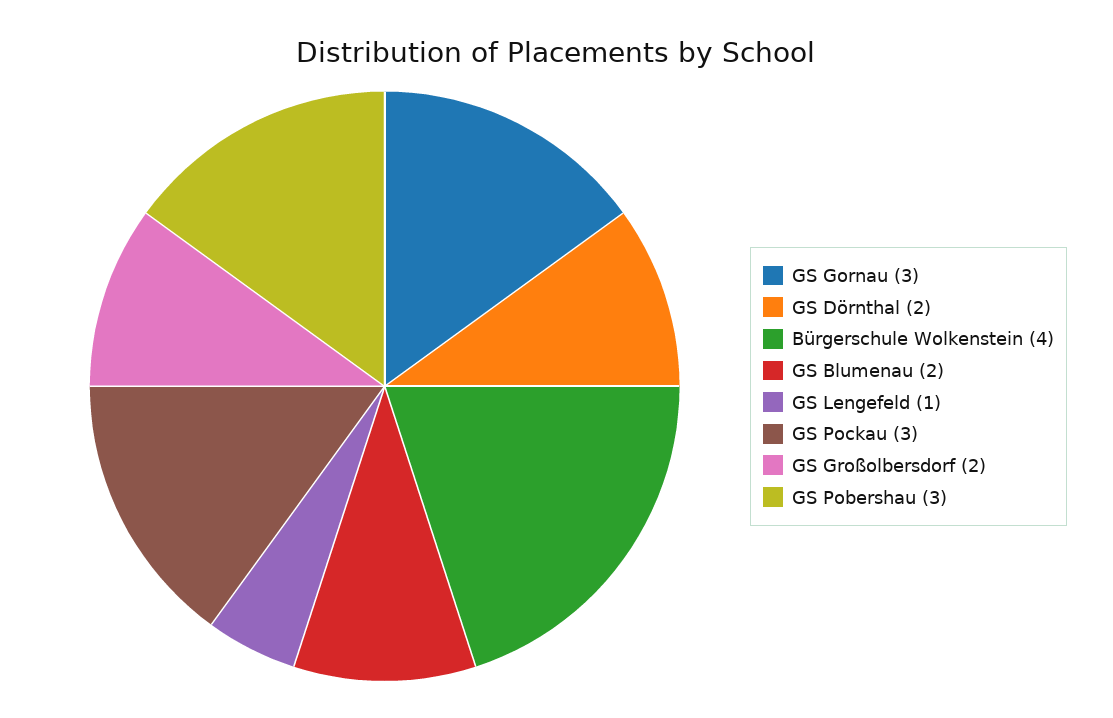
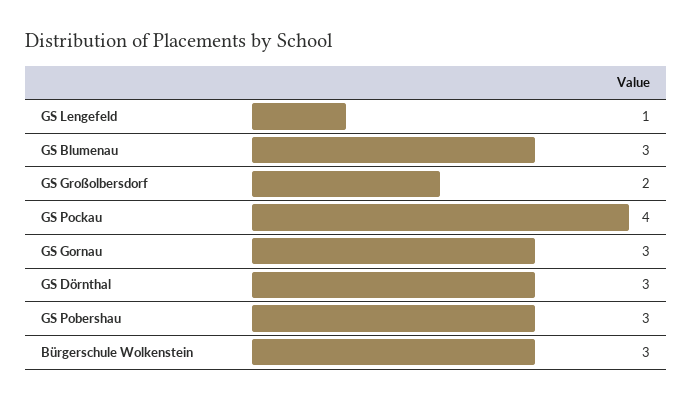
GS Dörnthal: 2 -> 3
Bürgerschule Wolkenstein: 4 -> 3
GS Blumenau: 2 -> 3
GS Pockau: 3 -> 4

